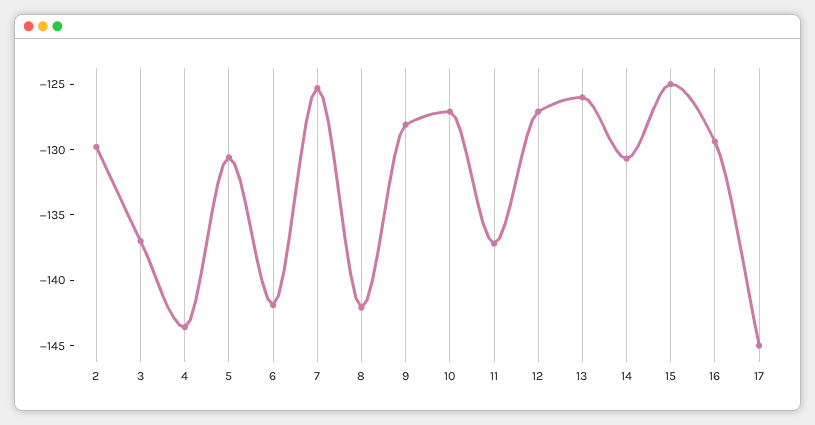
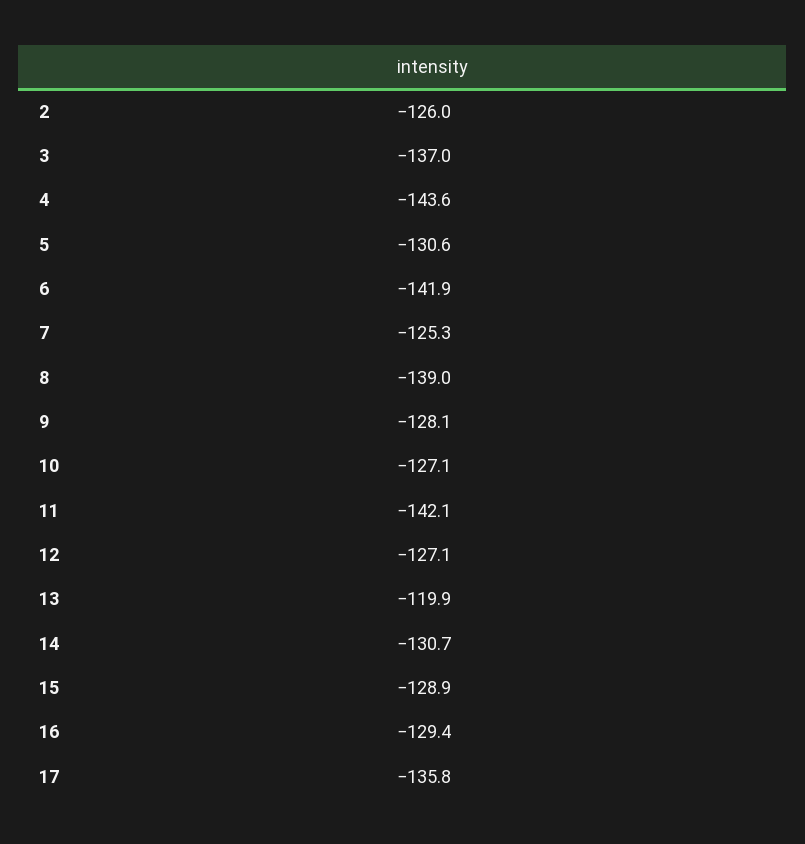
2: -130 -> -126
8: -142 -> -139
11: -137 -> -142.1
13: -126 -> -119.9
15: -125 -> -128.9
17: -145 -> -135.8

